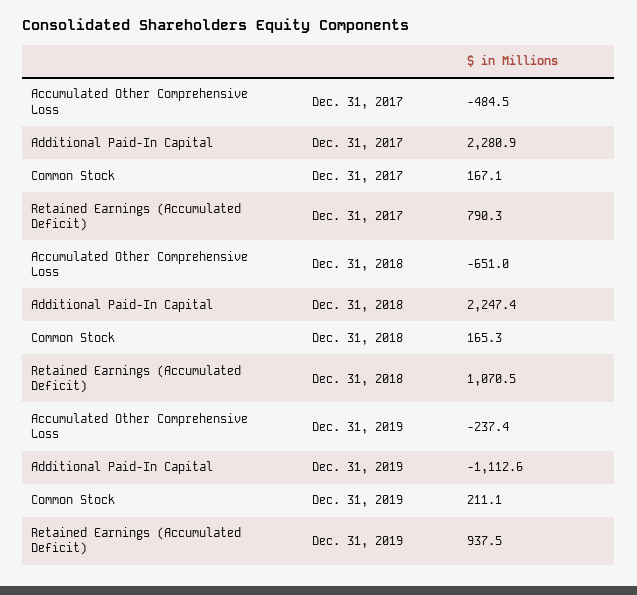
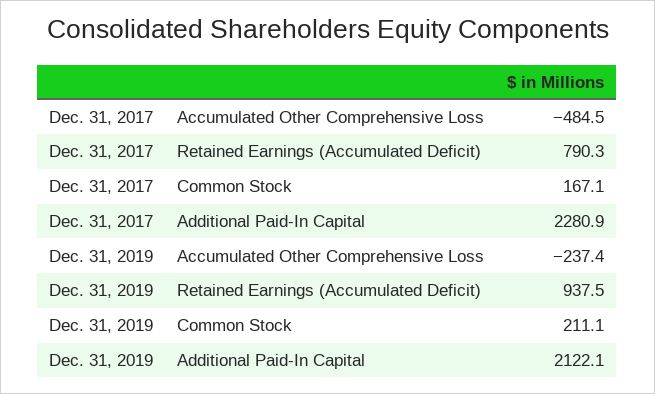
Accumulated Other Comprehensive Loss, Dec. 31, 2018: -651 -> none
Additional Paid-In Capital, Dec. 31, 2018: 2247.4 -> none
Common Stock, Dec. 31, 2018: 165.3 -> none
Retained Earnings (Accumulated Deficit), Dec. 31, 2018: 1070.5 -> none
Additional Paid-In Capital, Dec. 31, 2019: -1112.6 -> 2122.1

